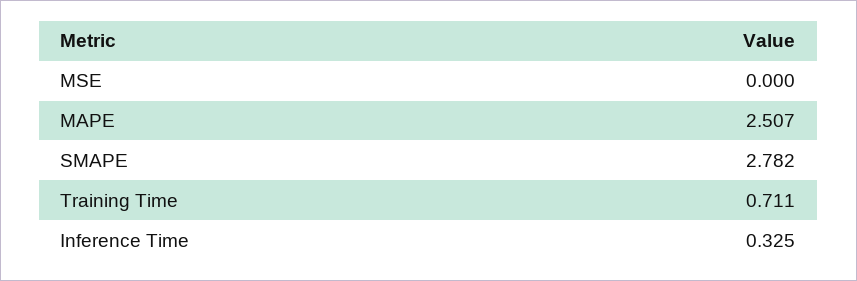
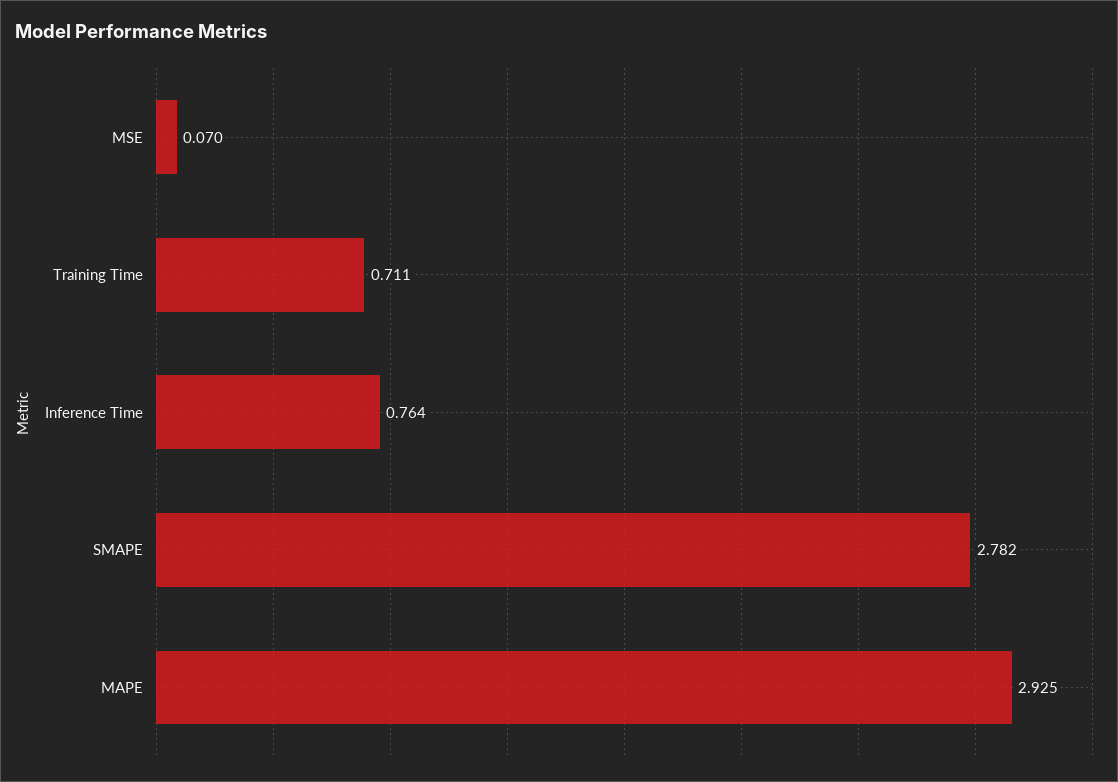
MSE: 0 -> 0.07
MAPE: 2.507 -> 2.925
Inference Time: 0.325 -> 0.764

